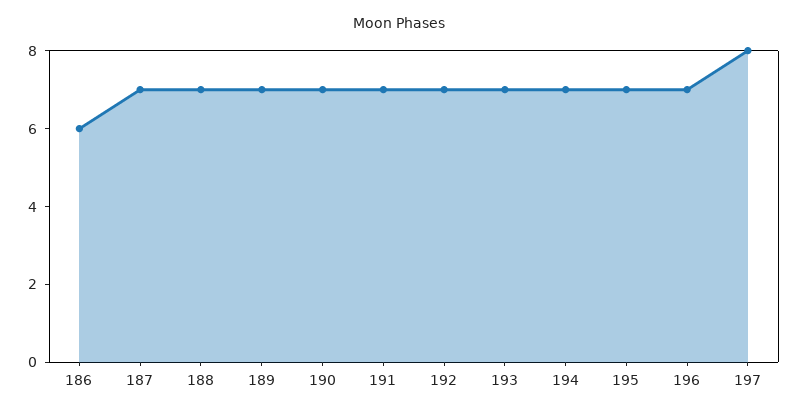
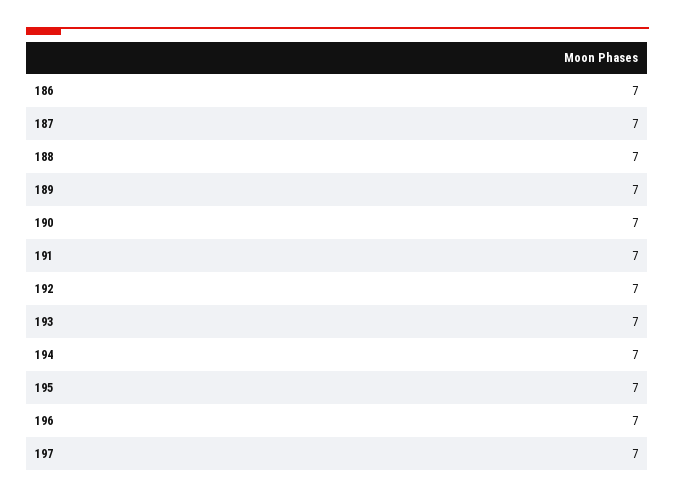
186: 6 -> 7
197: 8 -> 7

